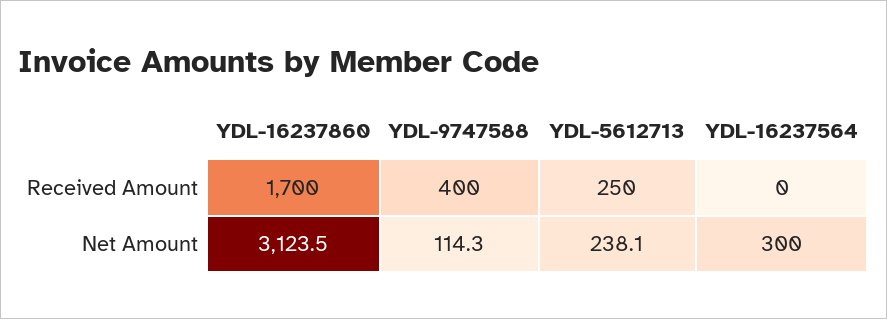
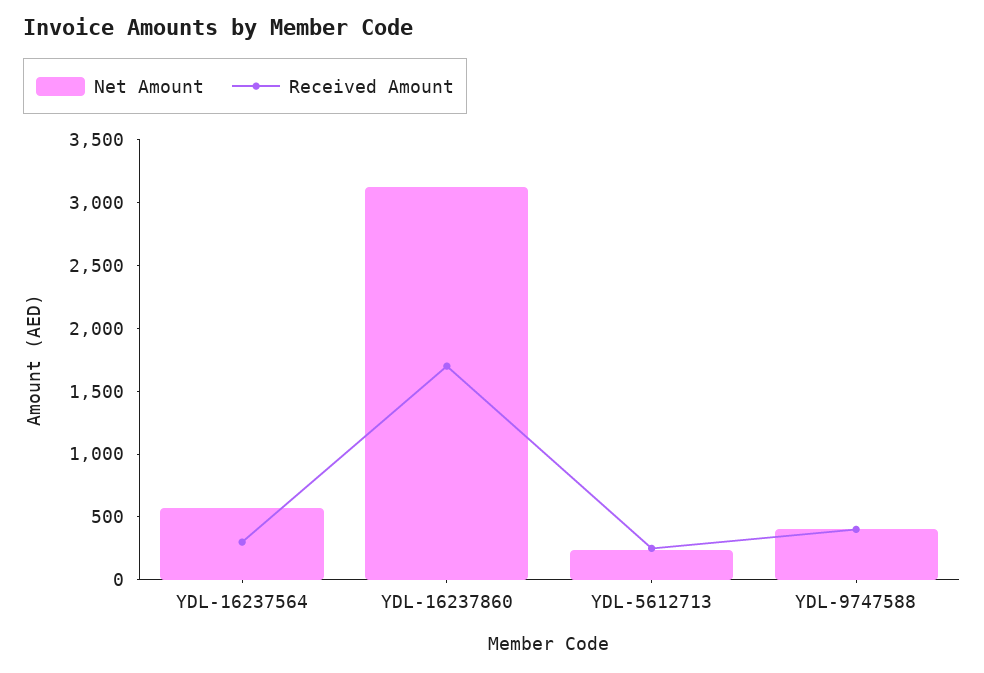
Received Amount, YDL-16237564: 0 -> 300
Net Amount, YDL-9747588: 114.3 -> 400
Net Amount, YDL-16237564: 300 -> 600

